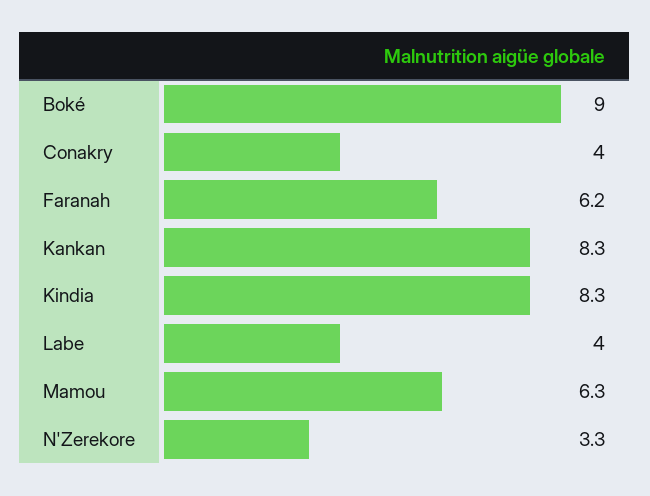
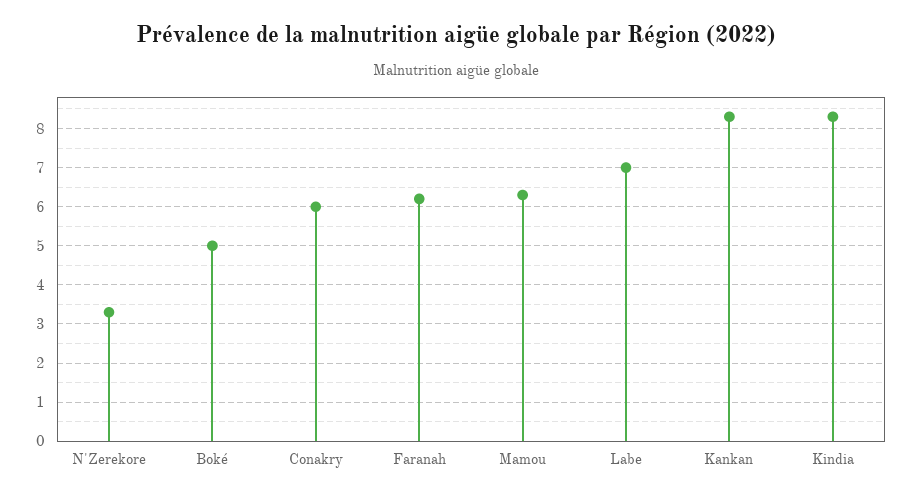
Boké: 9 -> 5
Conakry: 4 -> 6
Labe: 4 -> 7

